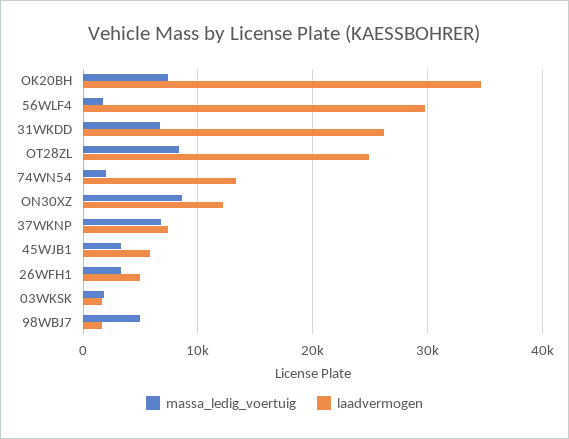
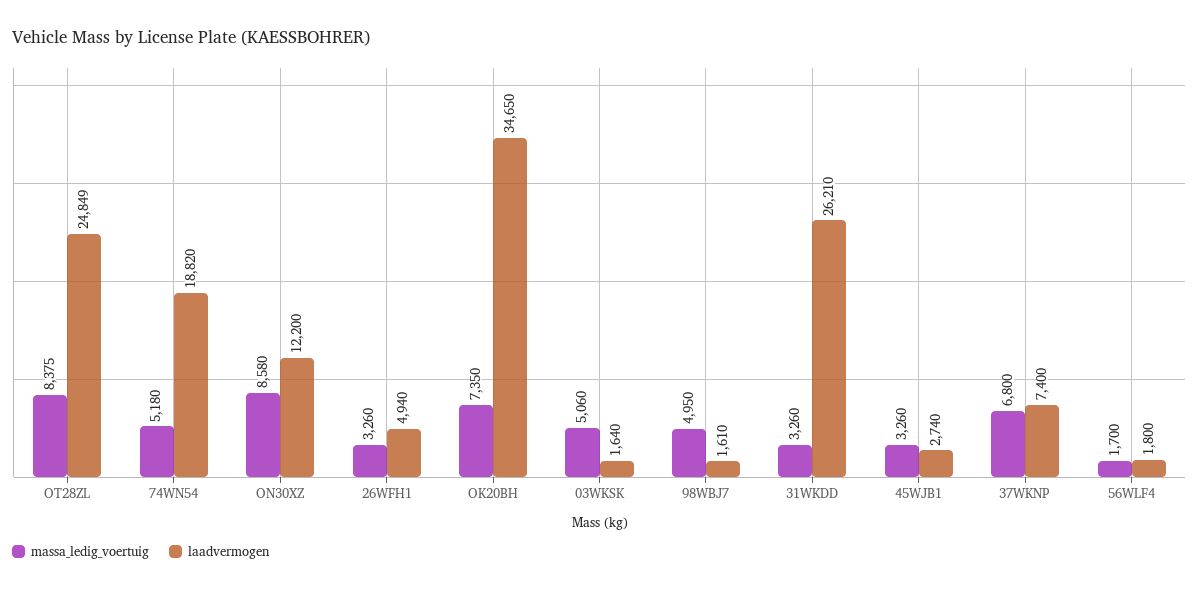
laadvermogen, 56WLF4: 30000 -> 1800
massa_ledig_voertuig, 31WKDD: 7000 -> 3260
massa_ledig_voertuig, 74WN54: 2000 -> 5180
laadvermogen, 74WN54: 13000 -> 18820
laadvermogen, 45WJB1: 6000 -> 2740
massa_ledig_voertuig, 03WKSK: 2000 -> 5060

